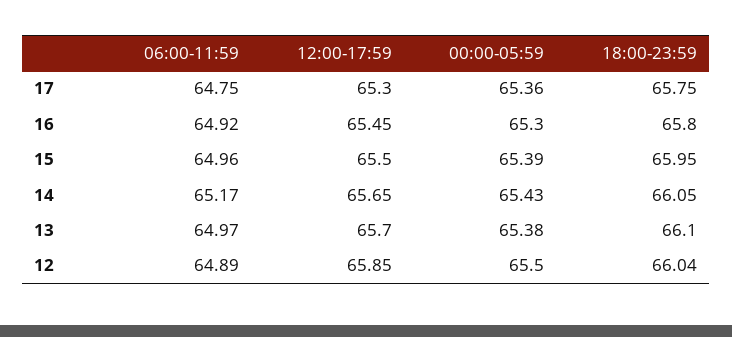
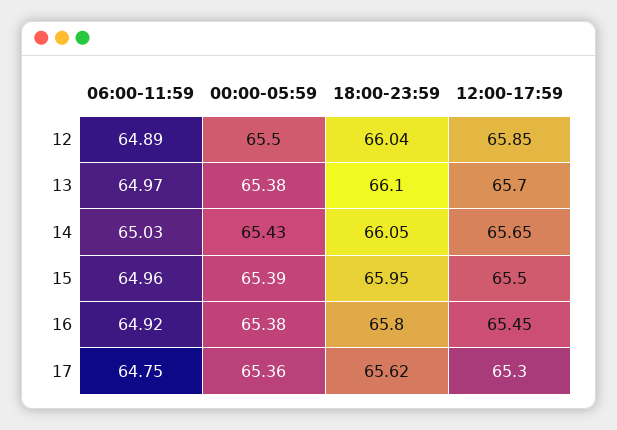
18:00-23:59, 17: 65.75 -> 65.62
00:00-05:59, 16: 65.3 -> 65.38
06:00-11:59, 14: 65.17 -> 65.03

